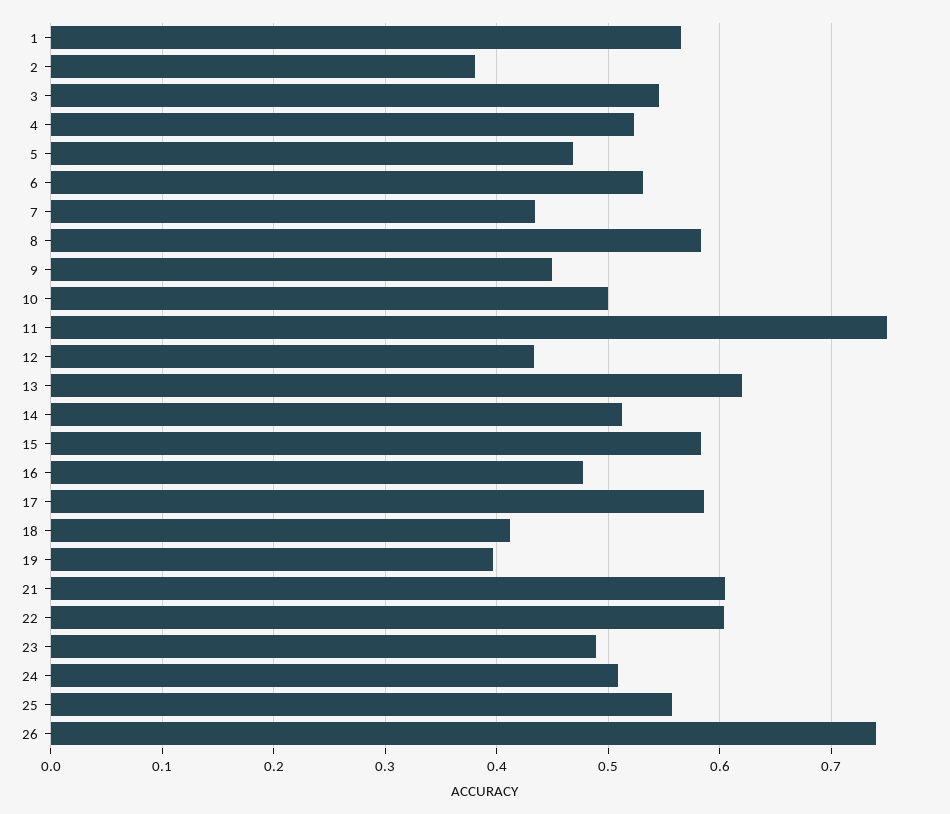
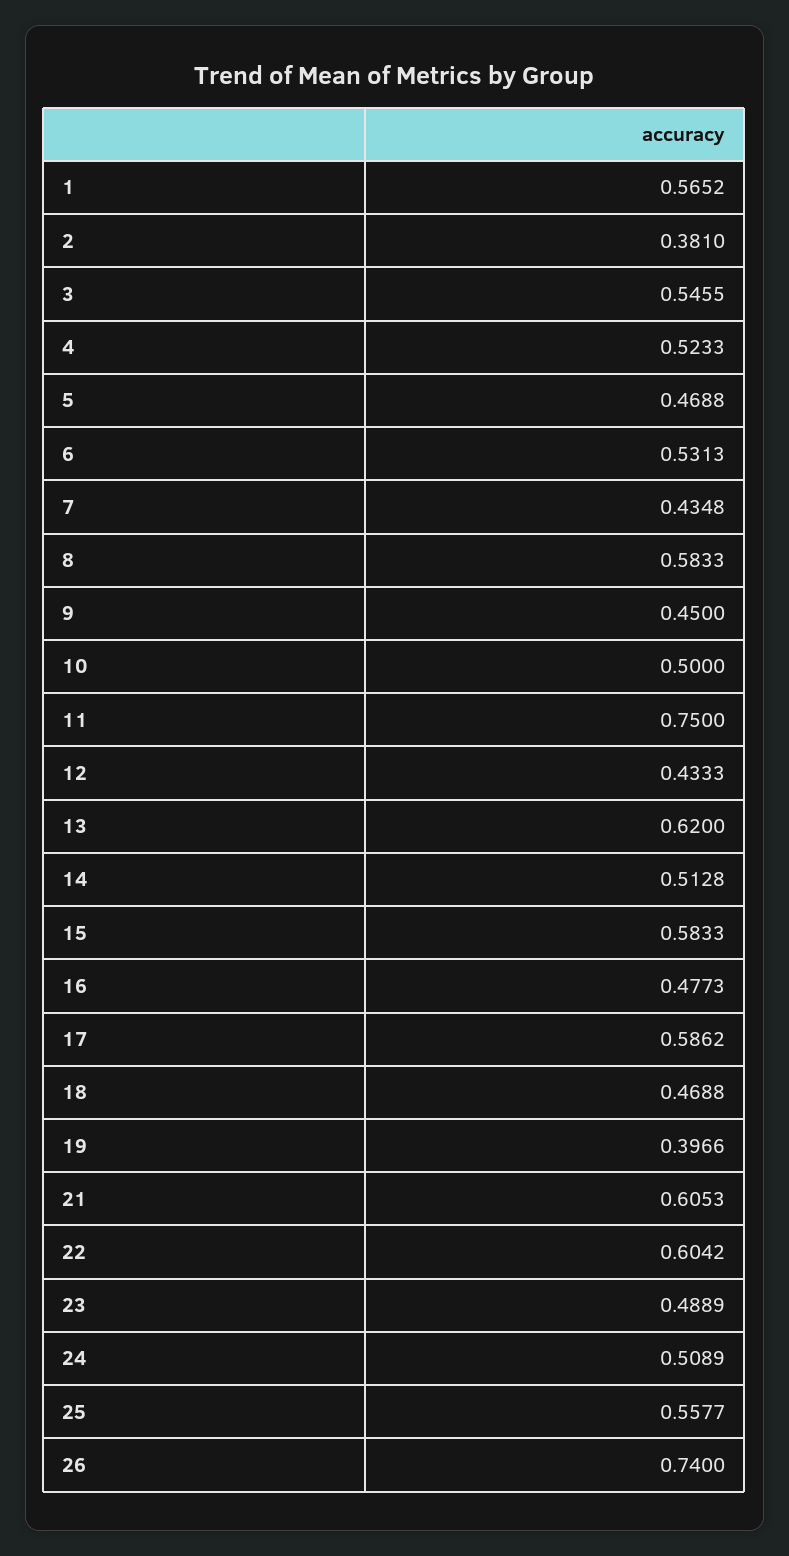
18: 0.41 -> 0.4688

